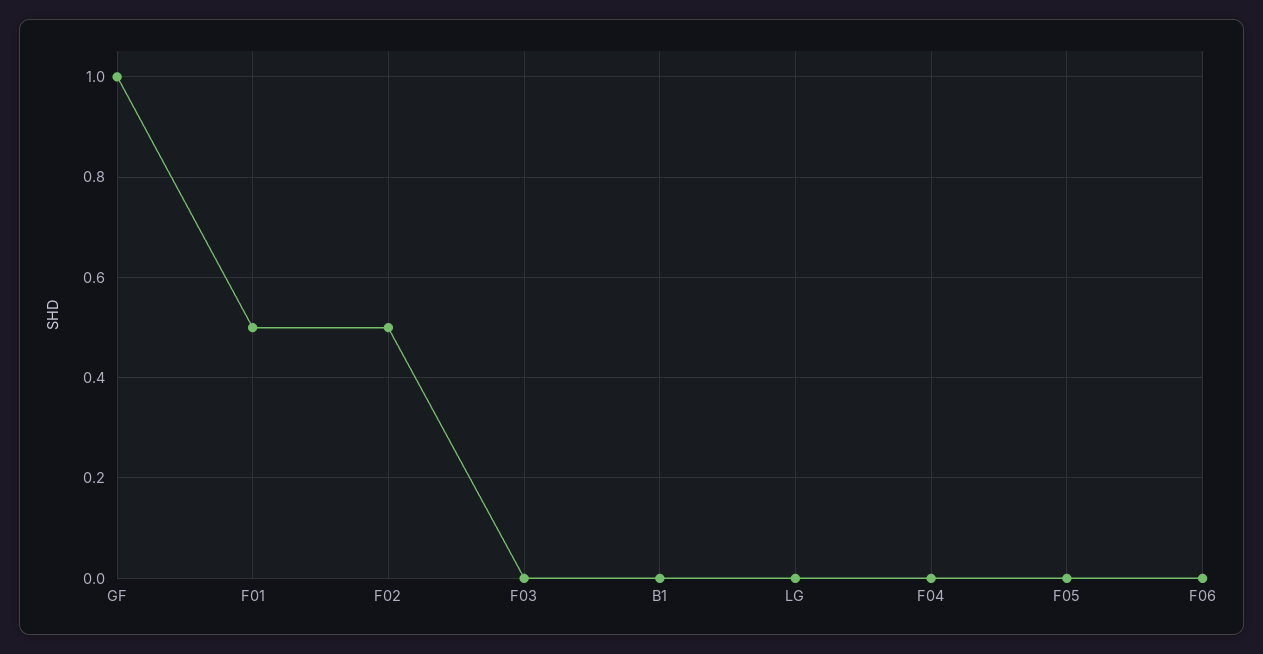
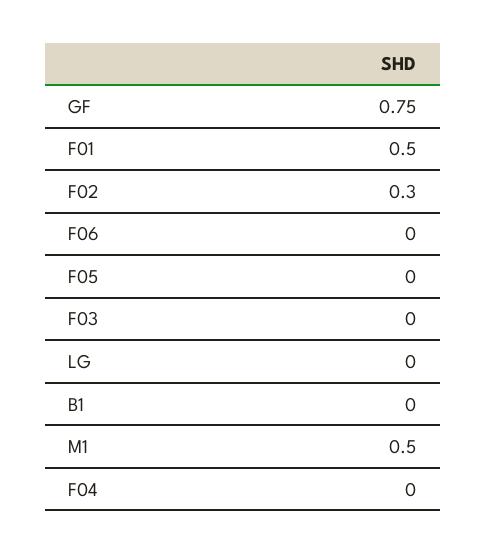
GF: 1 -> 0.75
F02: 0.5 -> 0.3
M1: none -> 0.5

